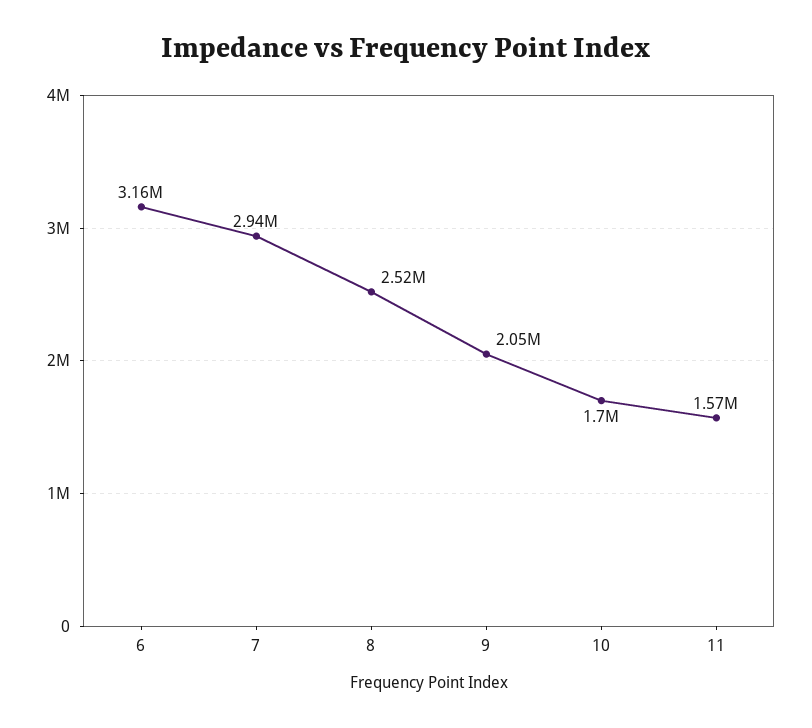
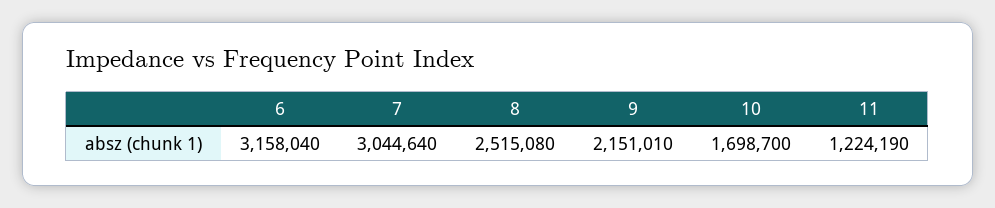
7: 2940000 -> 3044640
9: 2050000 -> 2151010
11: 1570000 -> 1224190

